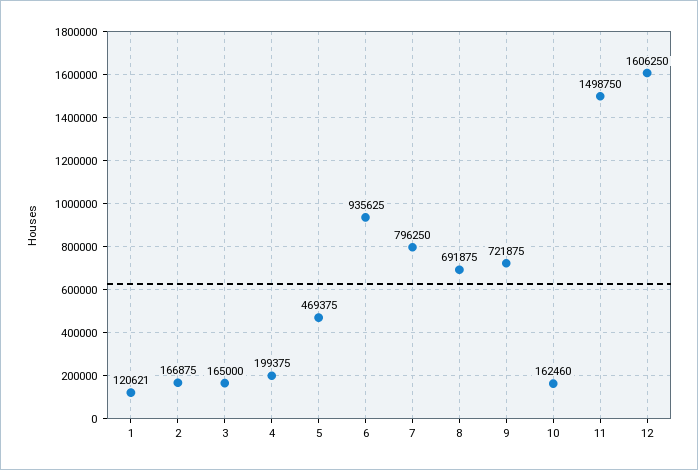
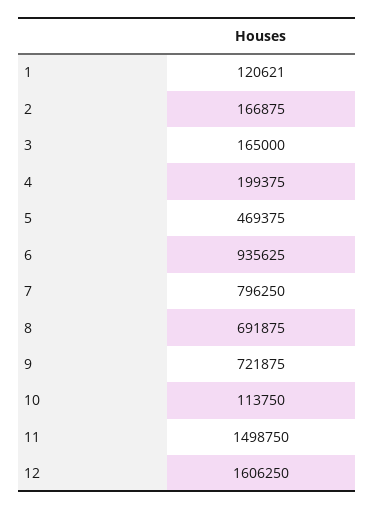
10: 162460 -> 113750

